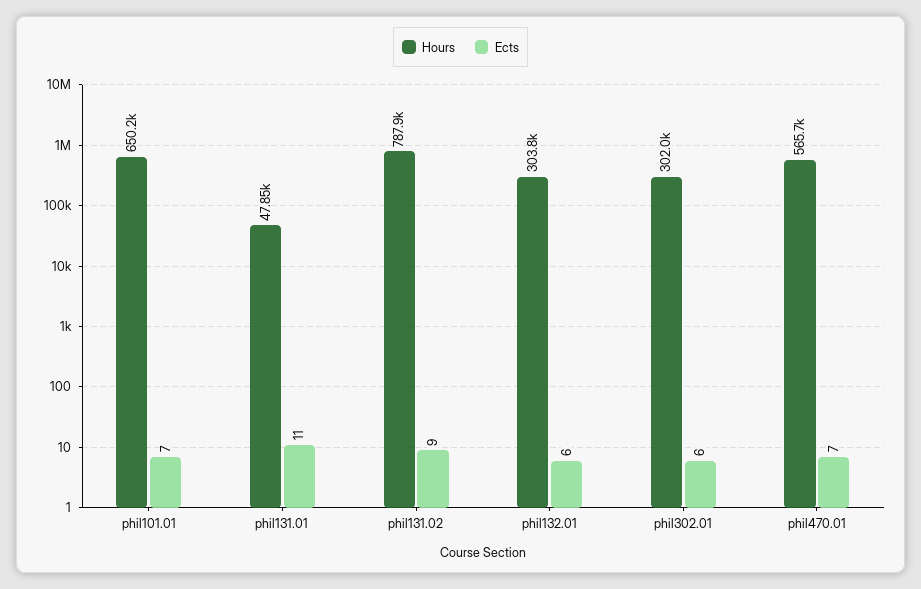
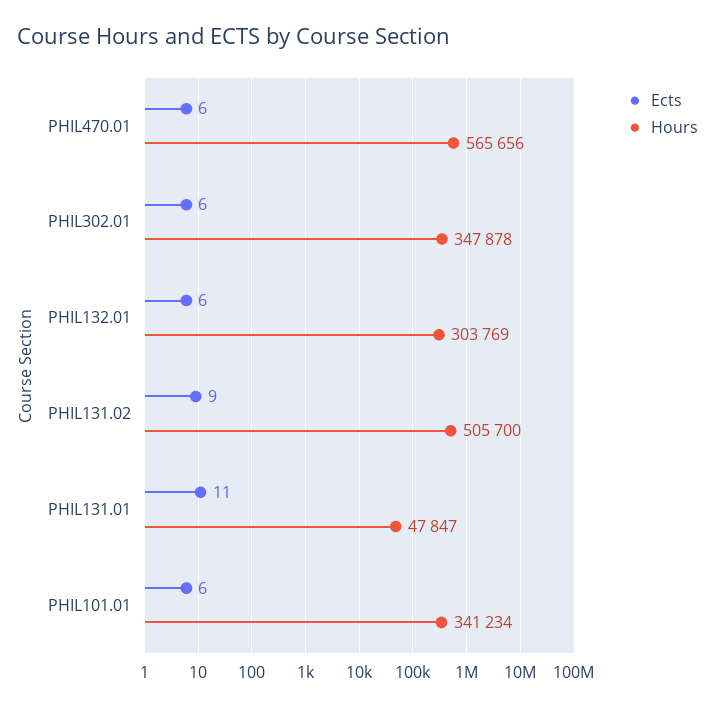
Hours, phil101.01: 650200 -> 341234
Ects, phil101.01: 7 -> 6
Hours, phil131.02: 787900 -> 505700
Hours, phil302.01: 302000 -> 347878
Ects, phil470.01: 7 -> 6

